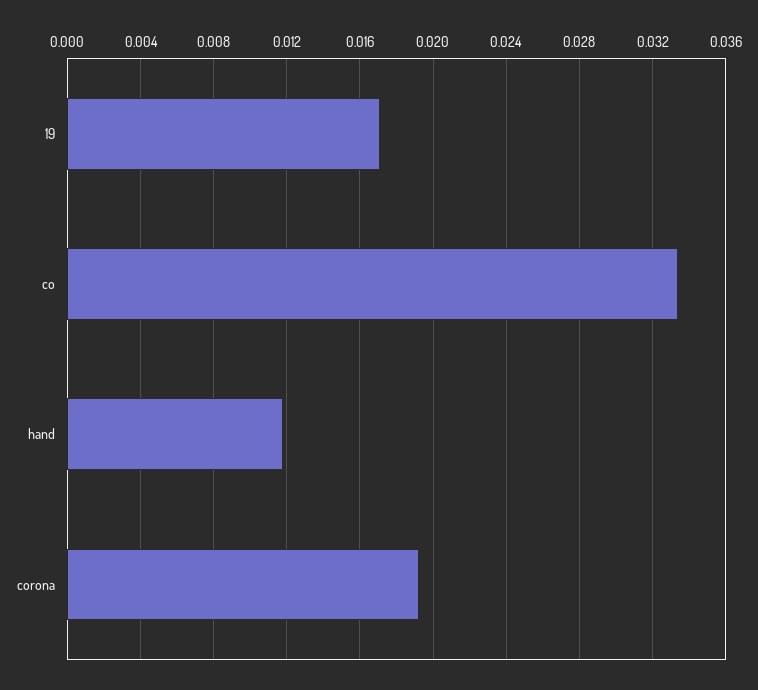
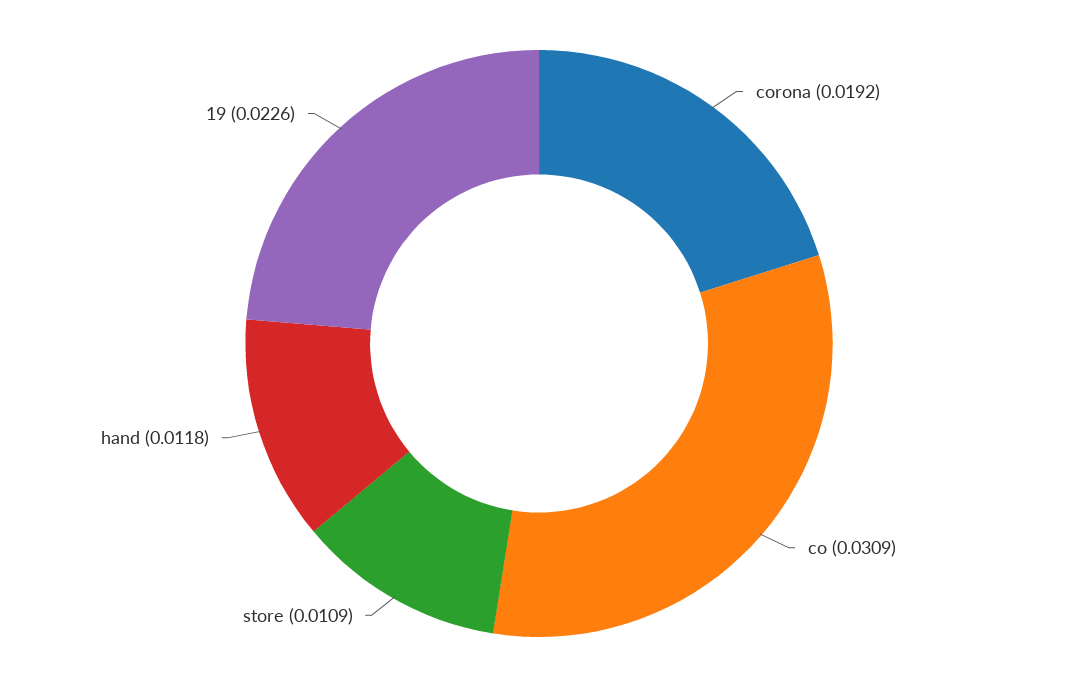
19: 0.017 -> 0.0226
co: 0.0335 -> 0.0309
store: none -> 0.0109

